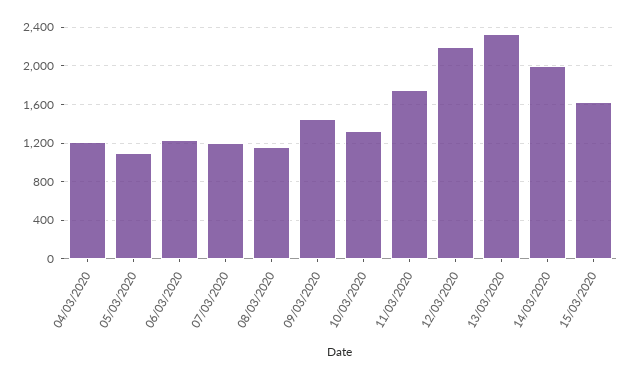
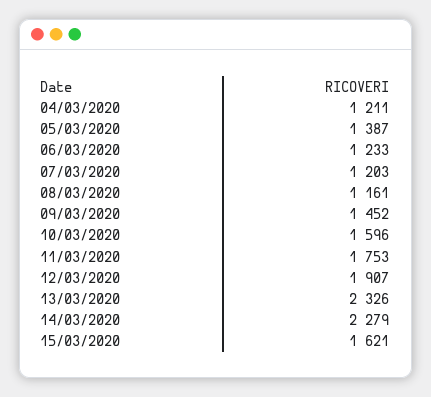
05/03/2020: 1100 -> 1387
10/03/2020: 1300 -> 1596
12/03/2020: 2200 -> 1907
14/03/2020: 2000 -> 2279

